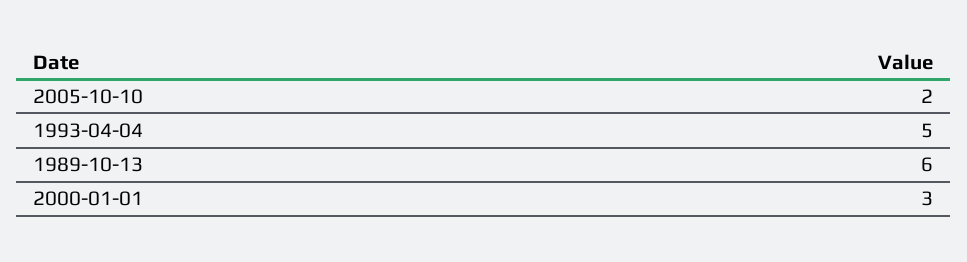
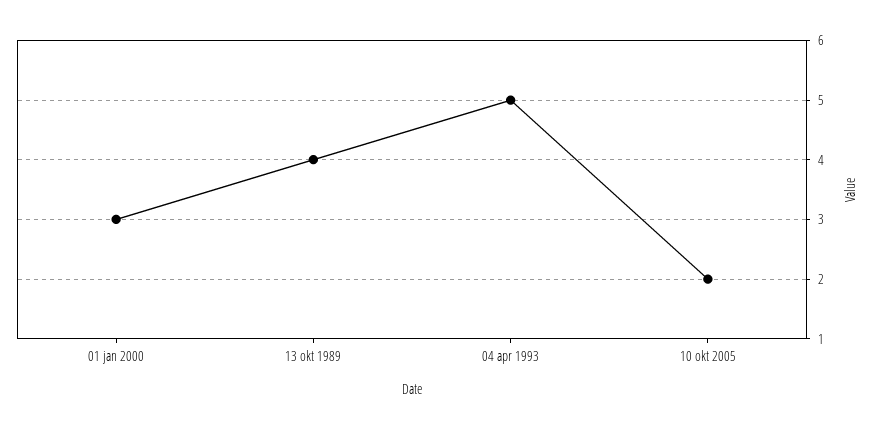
1989-10-13: 6 -> 4

